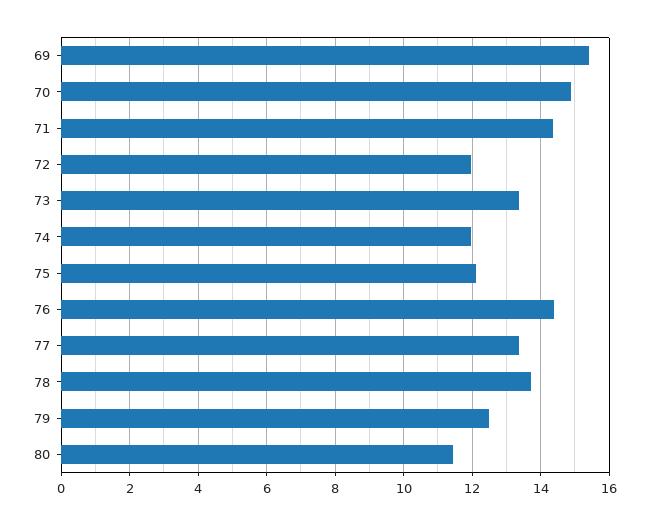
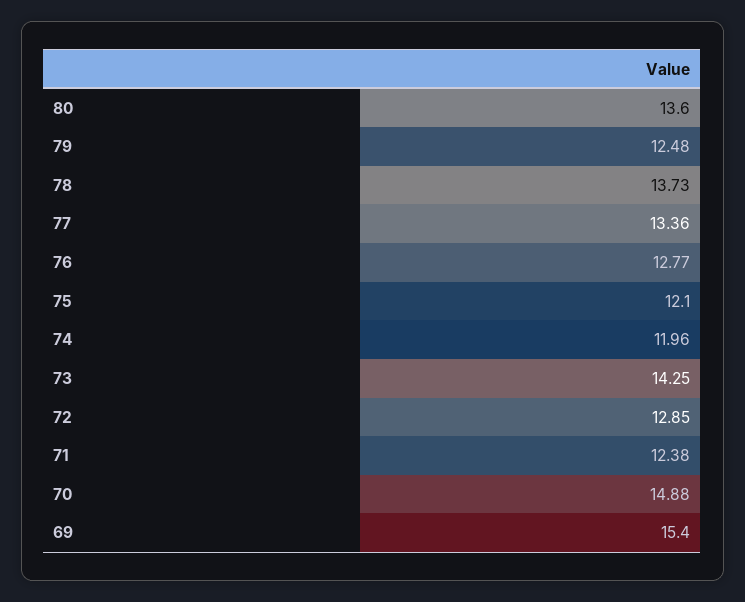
71: 14.4 -> 12.38
72: 12 -> 12.85
73: 13.4 -> 14.25
76: 14.4 -> 12.77
80: 11.4 -> 13.6

